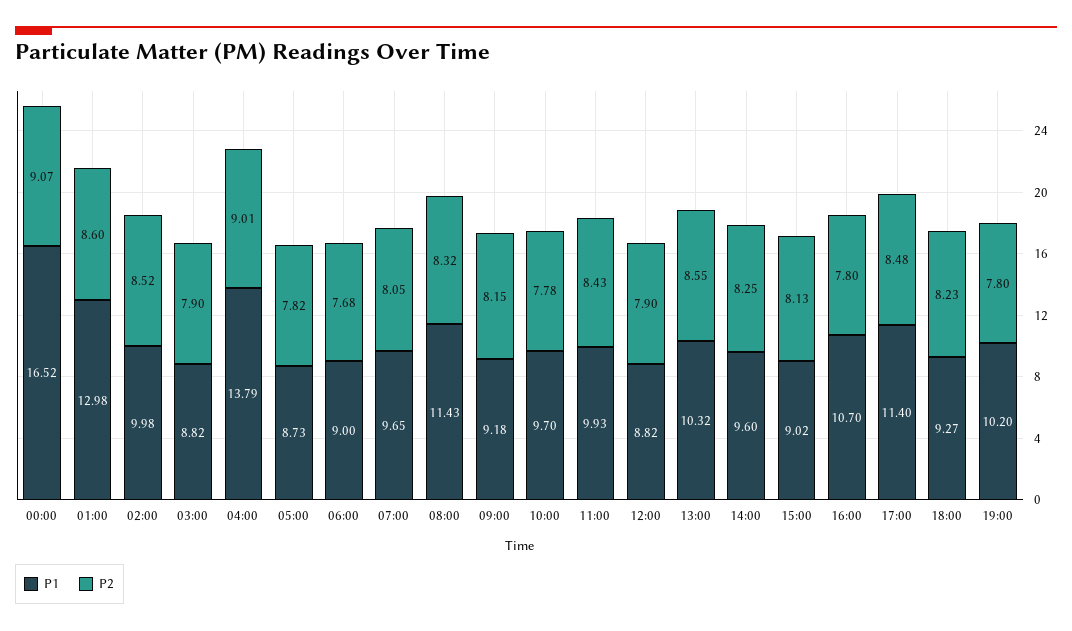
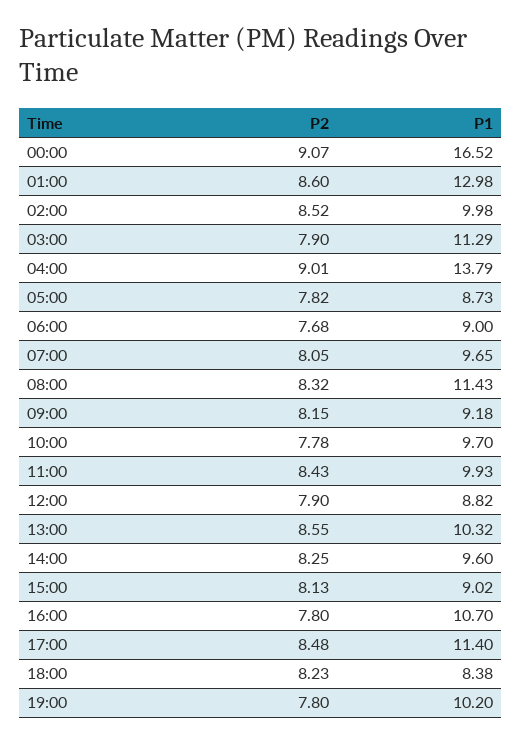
P1, 03:00: 8.82 -> 11.29
P1, 18:00: 9.27 -> 8.38

